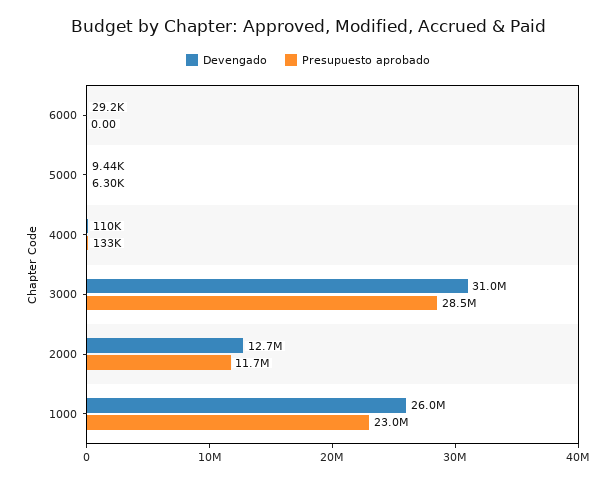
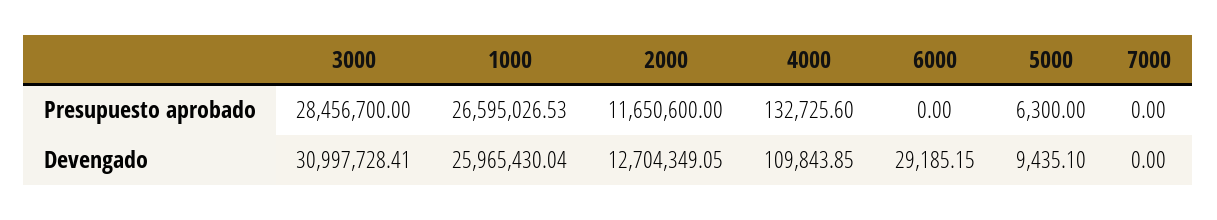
Presupuesto aprobado, 1000: 23000000 -> 26595026.53
Presupuesto aprobado, 7000: none -> 0
Devengado, 7000: none -> 0

